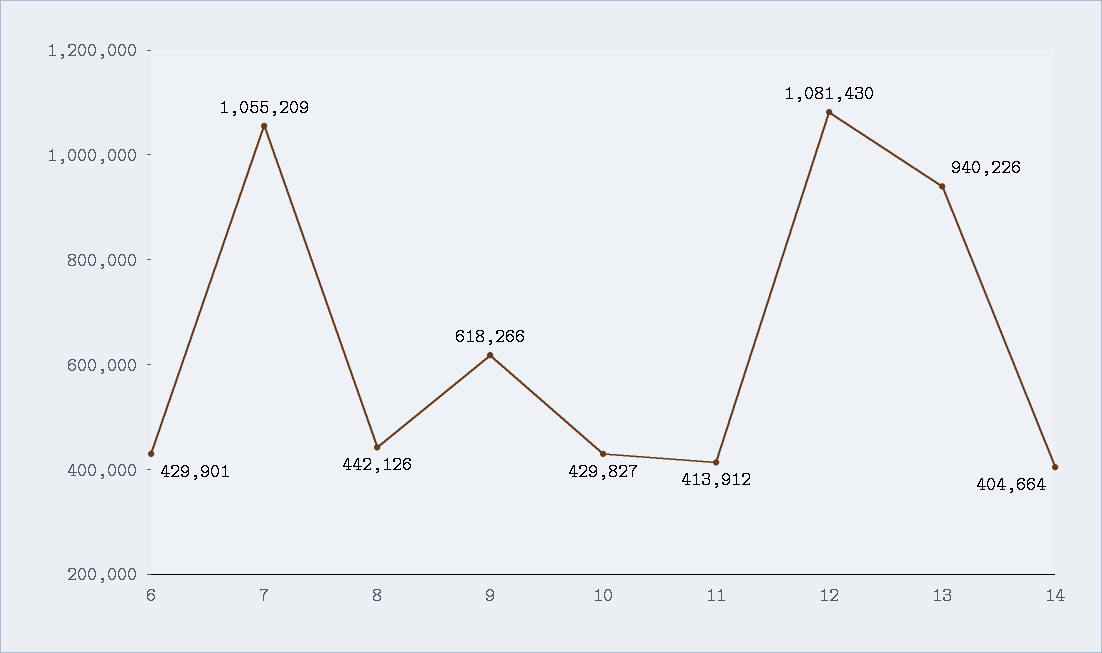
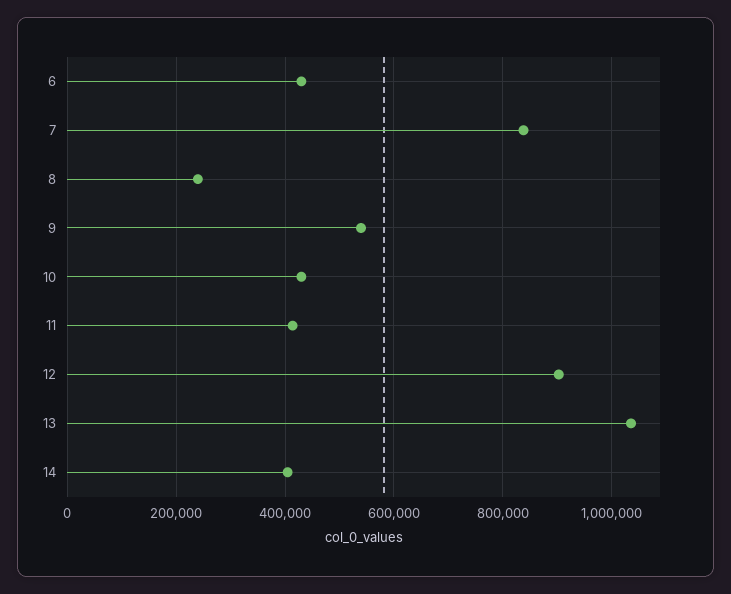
7: 1055209 -> 840000
8: 442126 -> 240000
9: 618266 -> 540000
12: 1081430 -> 900000
13: 940226 -> 1040000

